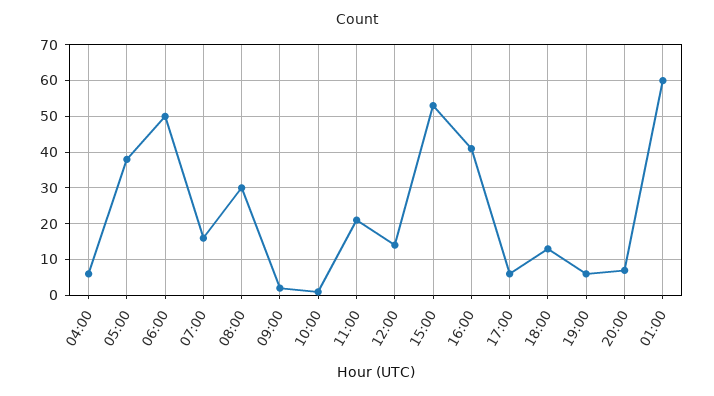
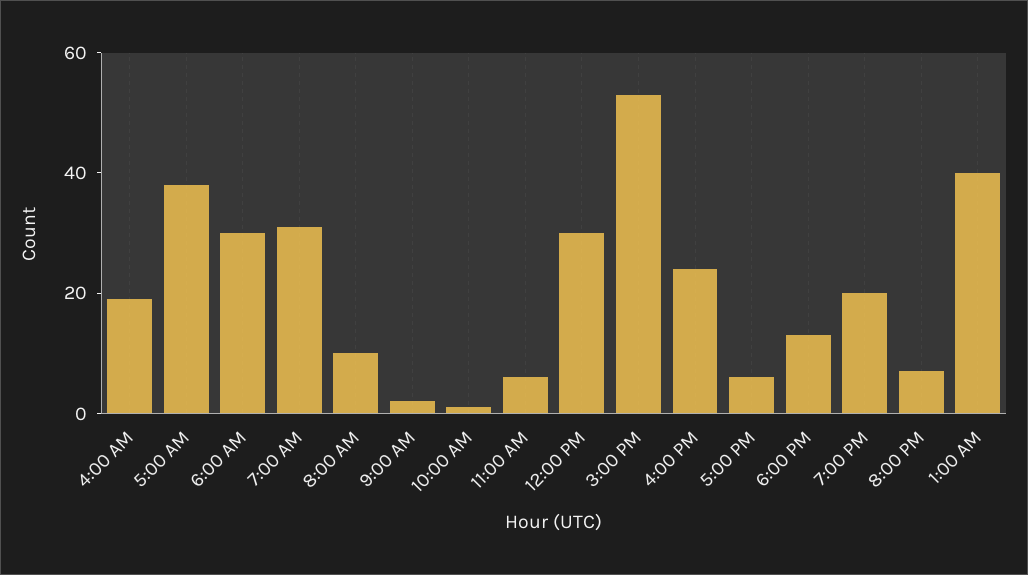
04:00: 5 -> 20
06:00: 50 -> 30
07:00: 15 -> 30
08:00: 30 -> 10
11:00: 20 -> 5
12:00: 15 -> 30
16:00: 40 -> 25
19:00: 5 -> 20
01:00: 60 -> 40

